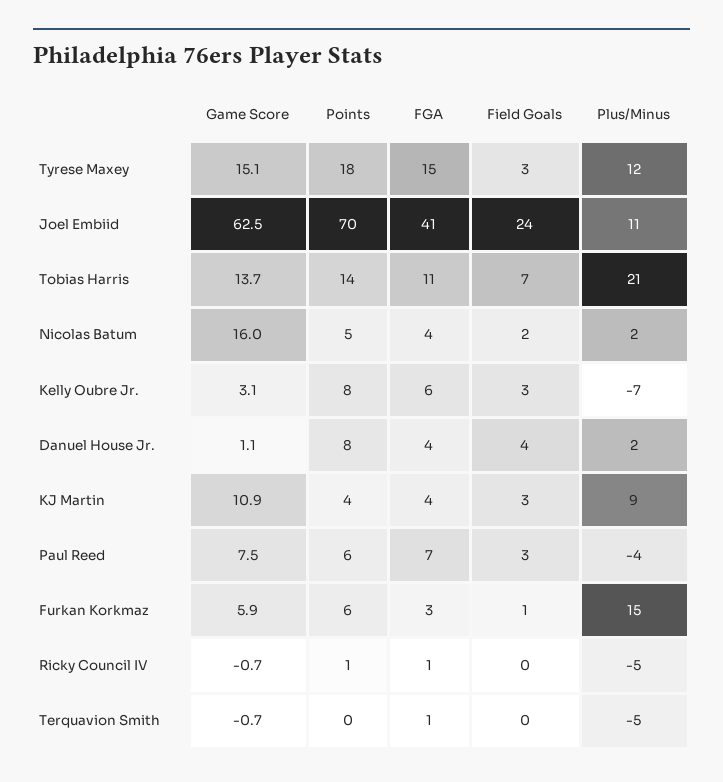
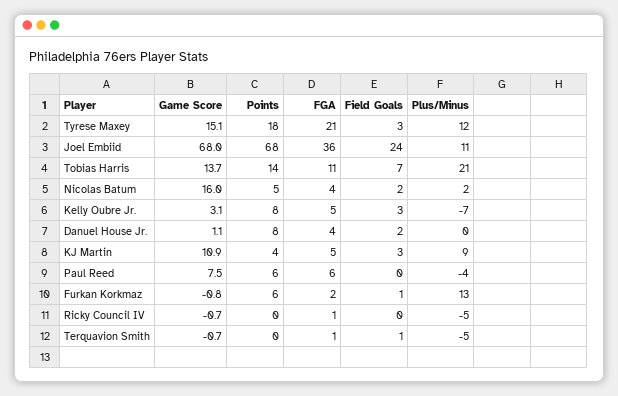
FGA, Tyrese Maxey: 15 -> 21
Game Score, Joel Embiid: 62.5 -> 68
Points, Joel Embiid: 70 -> 68
FGA, Joel Embiid: 41 -> 36
FGA, Kelly Oubre Jr.: 6 -> 5
Field Goals, Danuel House Jr.: 4 -> 2
Plus/Minus, Danuel House Jr.: 2 -> 0
FGA, KJ Martin: 4 -> 5
FGA, Paul Reed: 7 -> 6
Field Goals, Paul Reed: 3 -> 0
Game Score, Furkan Korkmaz: 5.9 -> -0.8
FGA, Furkan Korkmaz: 3 -> 2
Plus/Minus, Furkan Korkmaz: 15 -> 13
Points, Ricky Council IV: 1 -> 0
Field Goals, Terquavion Smith: 0 -> 1

